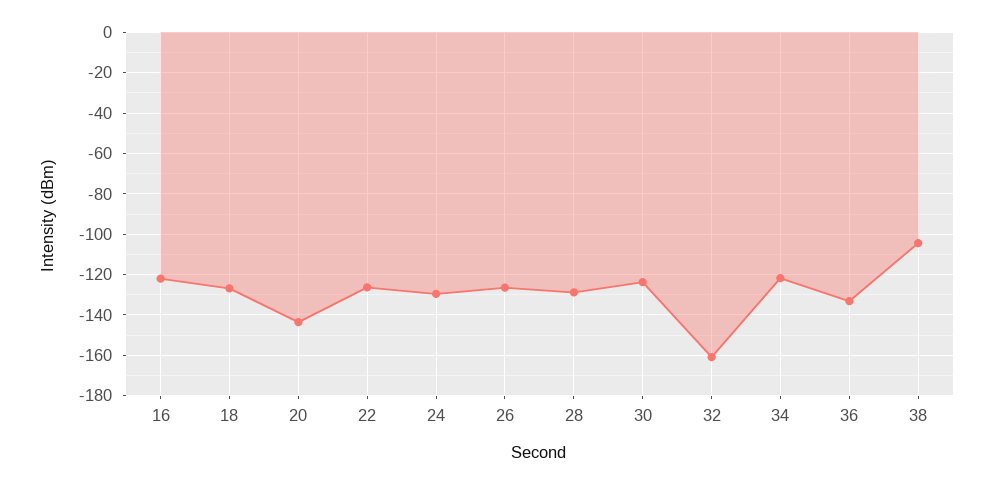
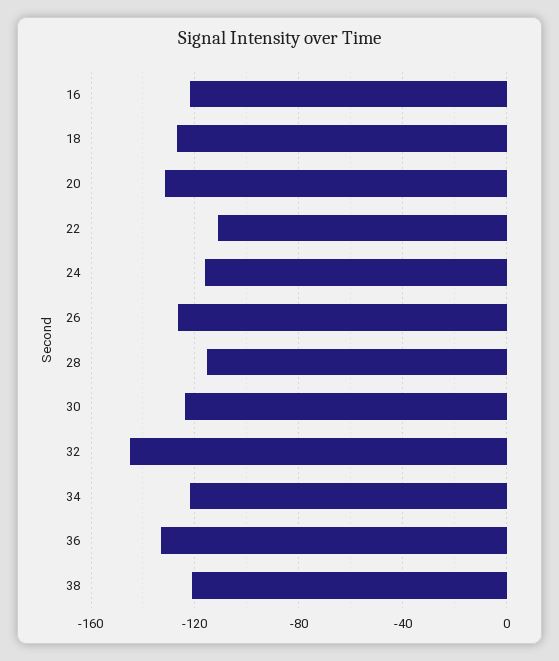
20: -145 -> -130
22: -125 -> -110
24: -130 -> -115
28: -130 -> -115
32: -160 -> -145
38: -105 -> -120

